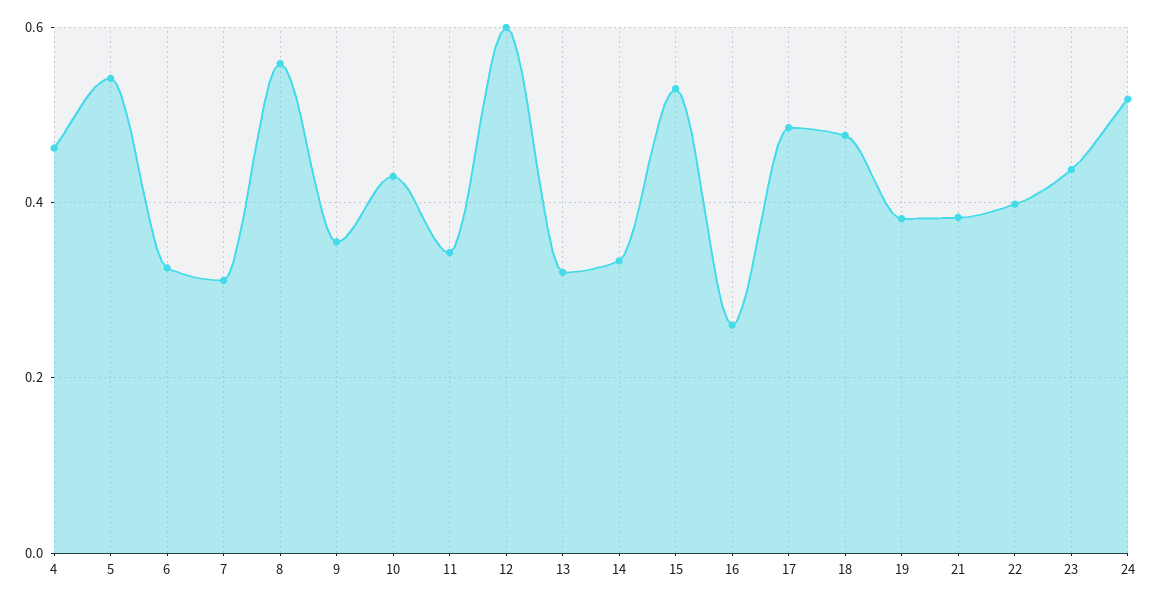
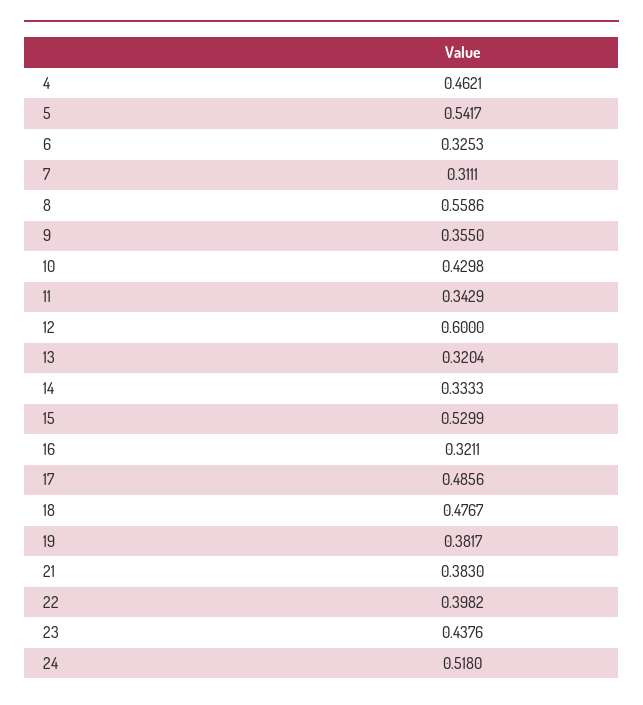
16: 0.26 -> 0.3211

